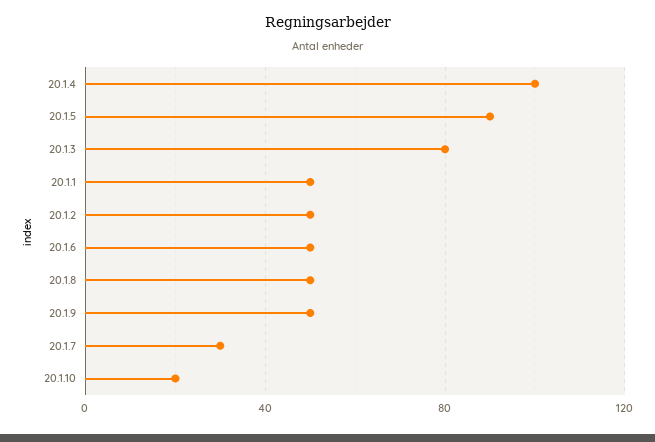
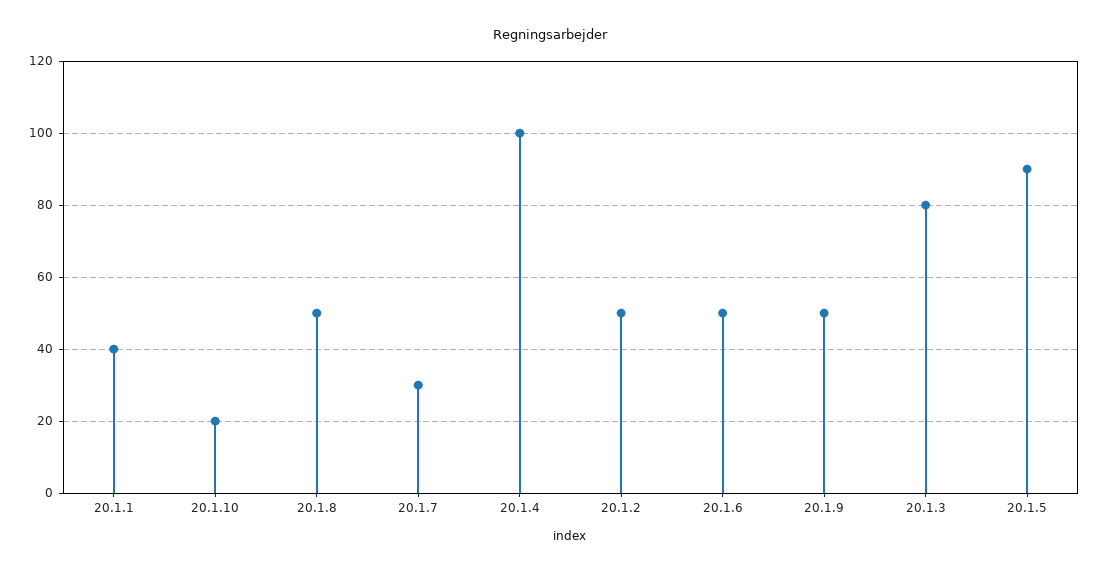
20.1.1: 50 -> 40

